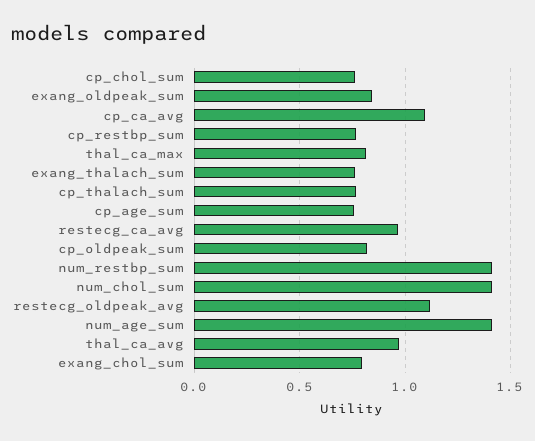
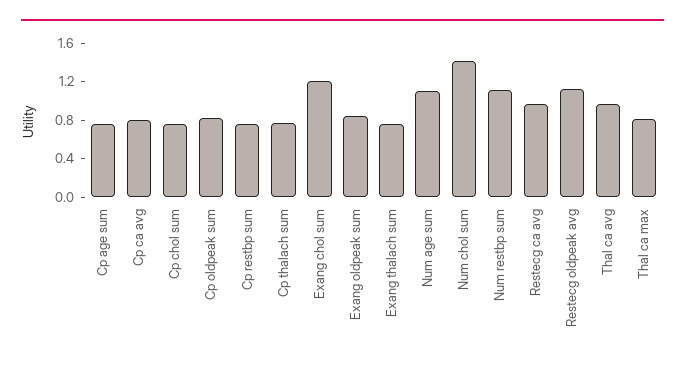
cp_ca_avg: 1.1 -> 0.8
num_restbp_sum: 1.4 -> 1.1
num_age_sum: 1.4 -> 1.1
exang_chol_sum: 0.8 -> 1.2

